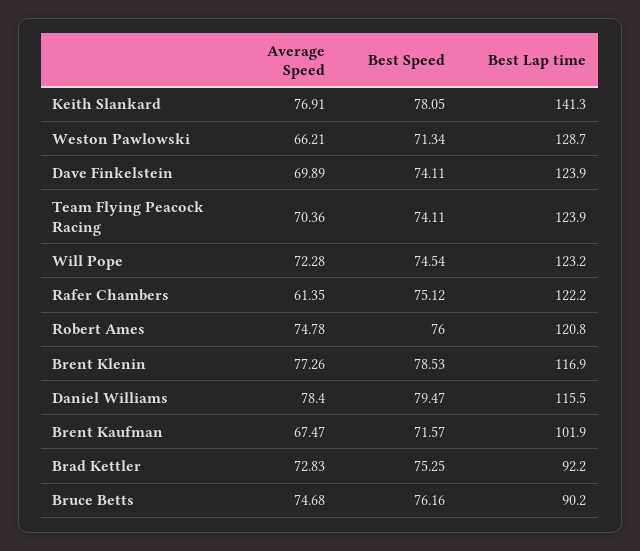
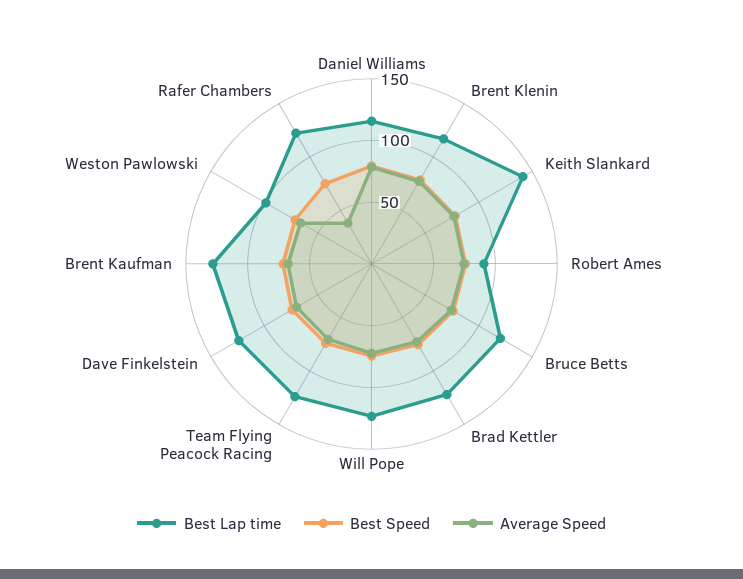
Best Lap time, Weston Pawlowski: 128.7 -> 100
Average Speed, Rafer Chambers: 61.35 -> 40
Best Lap time, Robert Ames: 120.8 -> 90
Best Lap time, Brent Kaufman: 101.9 -> 130
Best Lap time, Brad Kettler: 92.2 -> 120
Best Lap time, Bruce Betts: 90.2 -> 120

